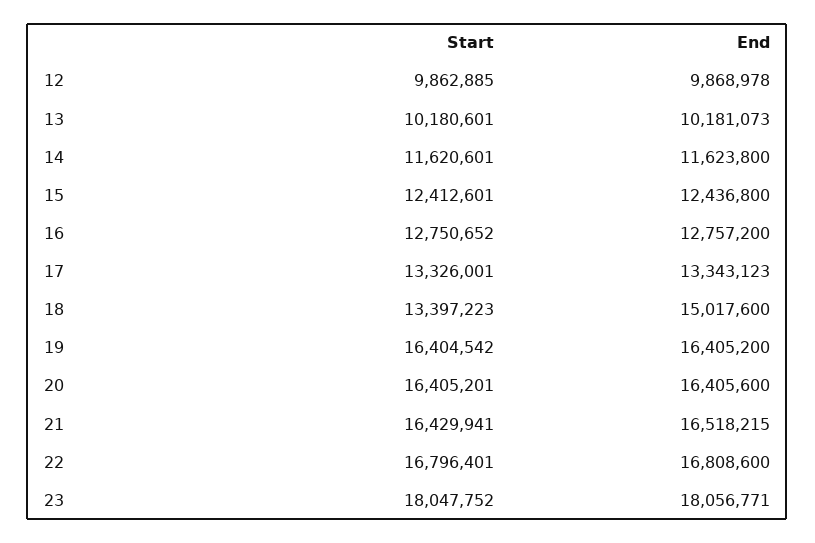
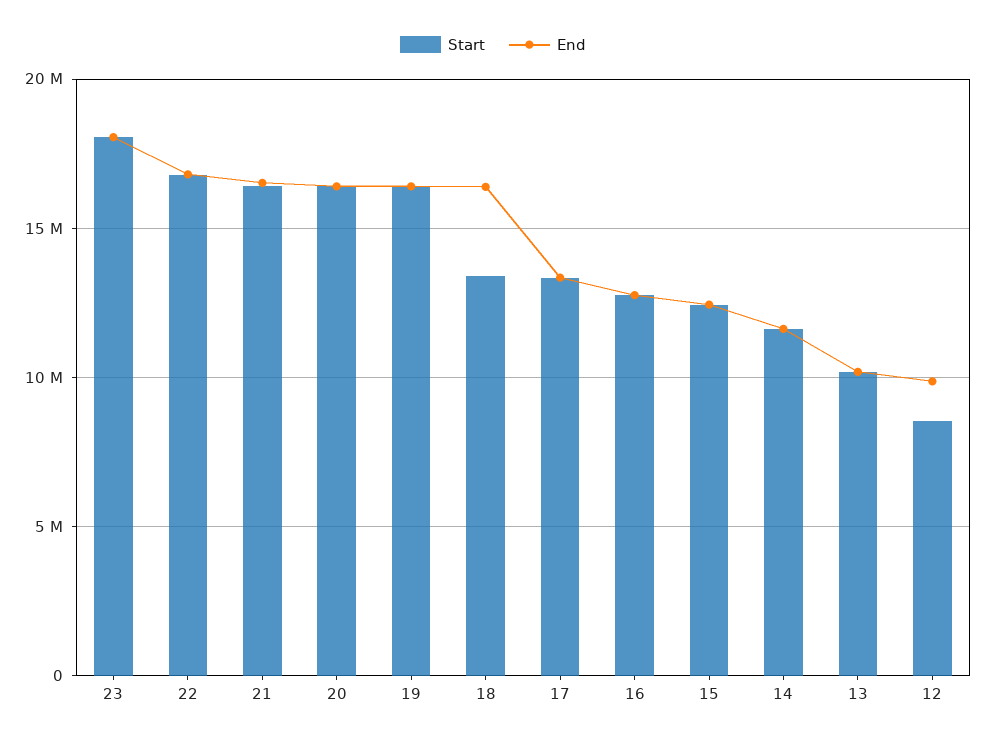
Start, 12: 9862885 -> 8500000
End, 18: 15017600 -> 16500000

